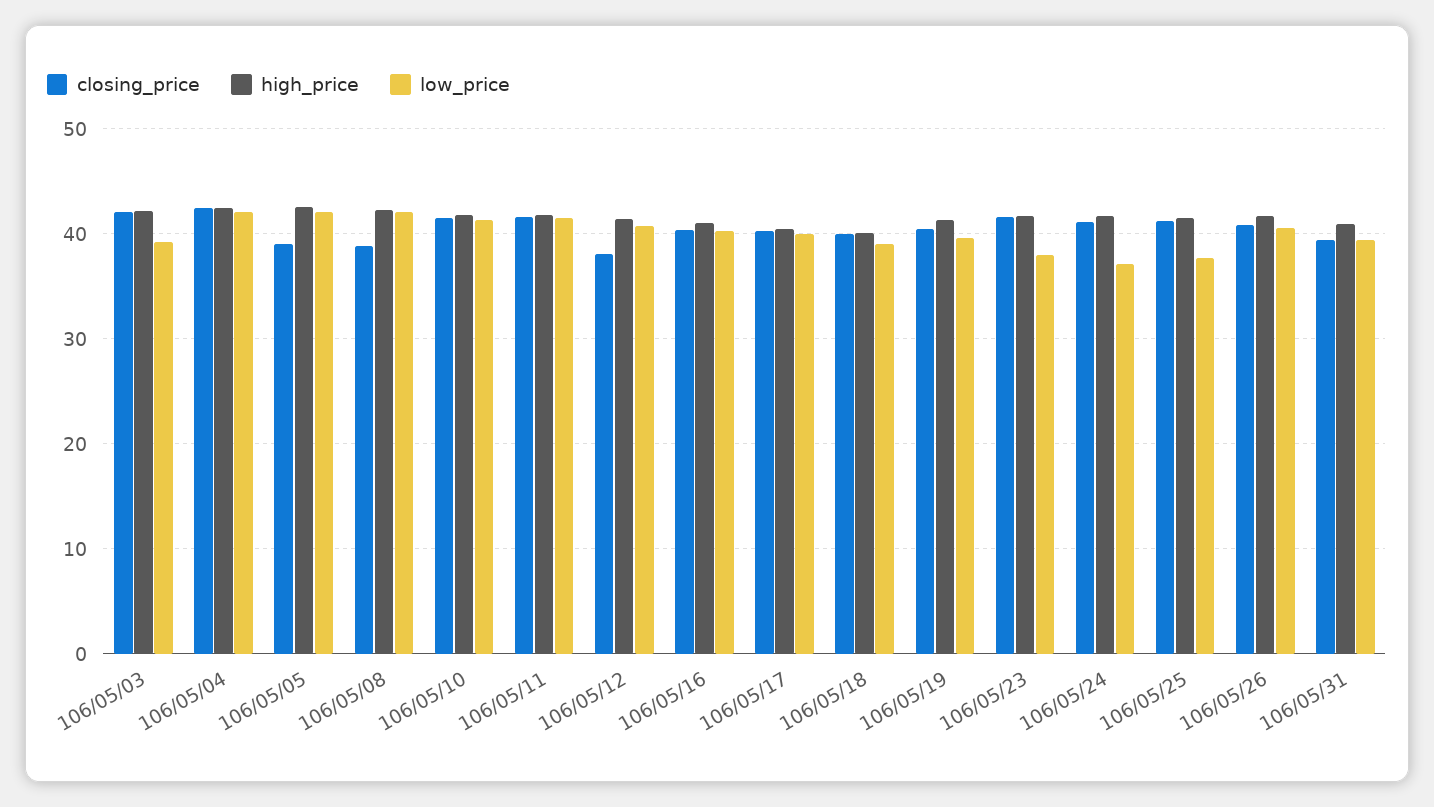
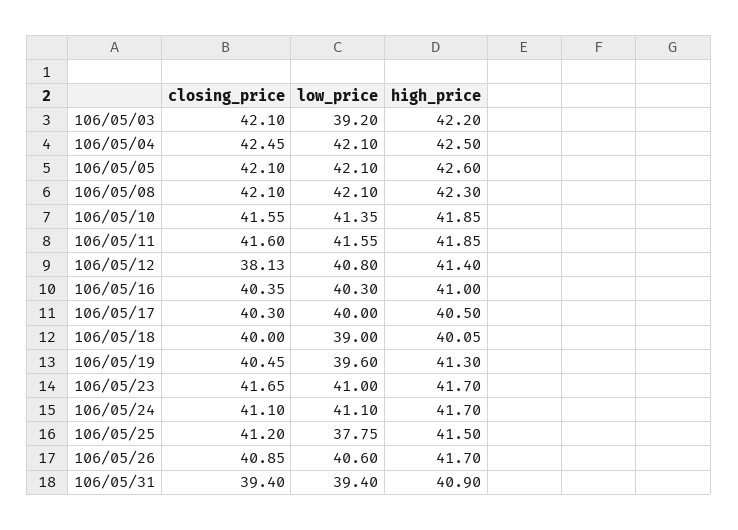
closing_price, 106/05/05: 39 -> 42.1
closing_price, 106/05/08: 39 -> 42.1
low_price, 106/05/23: 38 -> 41
low_price, 106/05/24: 37 -> 41.1

